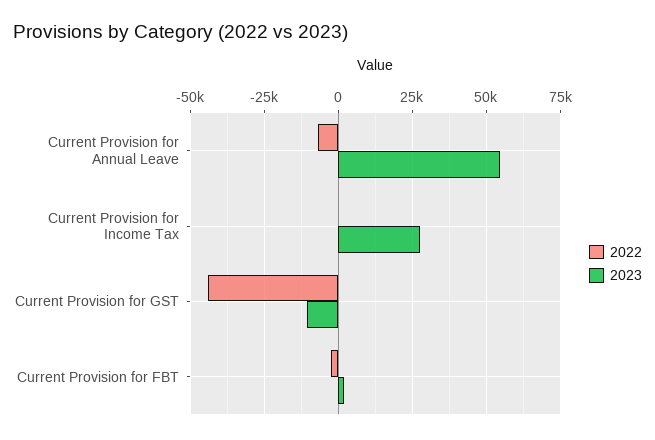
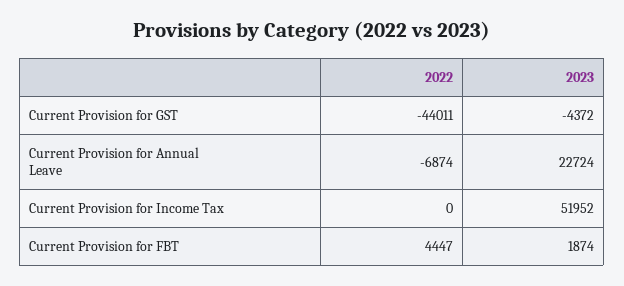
2023, Current Provision for Annual Leave: 55000 -> 22724
2023, Current Provision for Income Tax: 27500 -> 51952
2023, Current Provision for GST: -10000 -> -4372
2022, Current Provision for FBT: -2500 -> 4447

